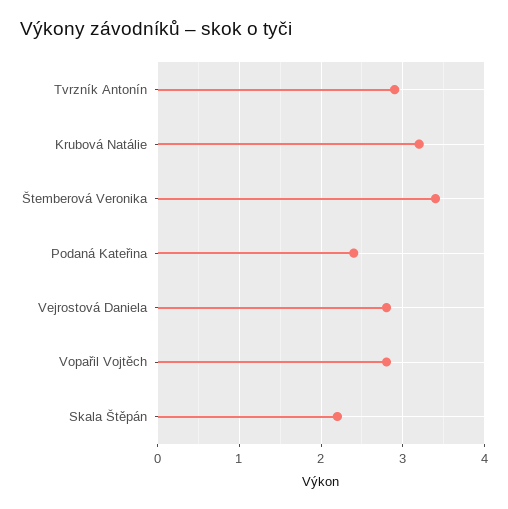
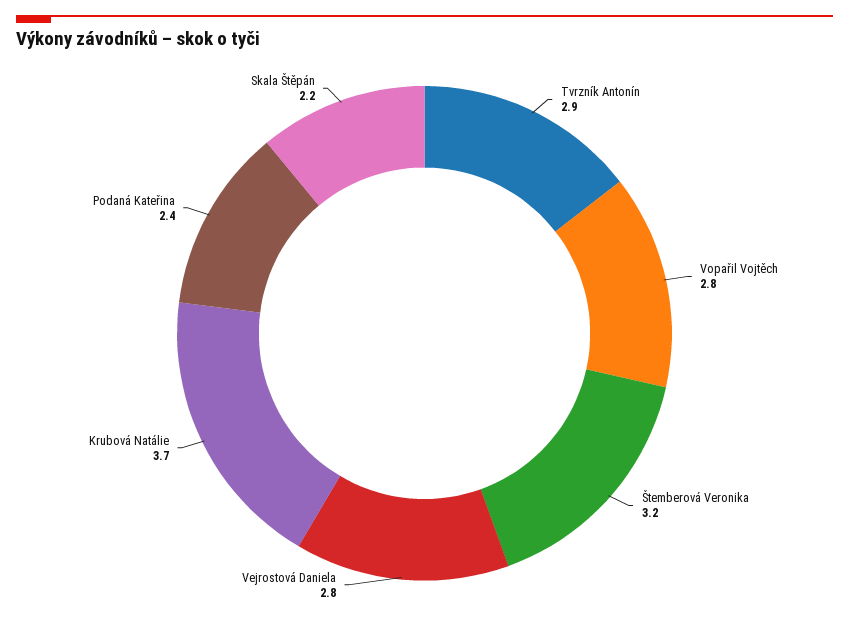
Krubová Natálie: 3.2 -> 3.7
Štemberová Veronika: 3.4 -> 3.2

